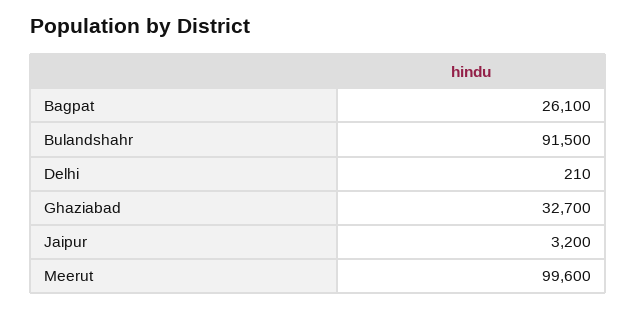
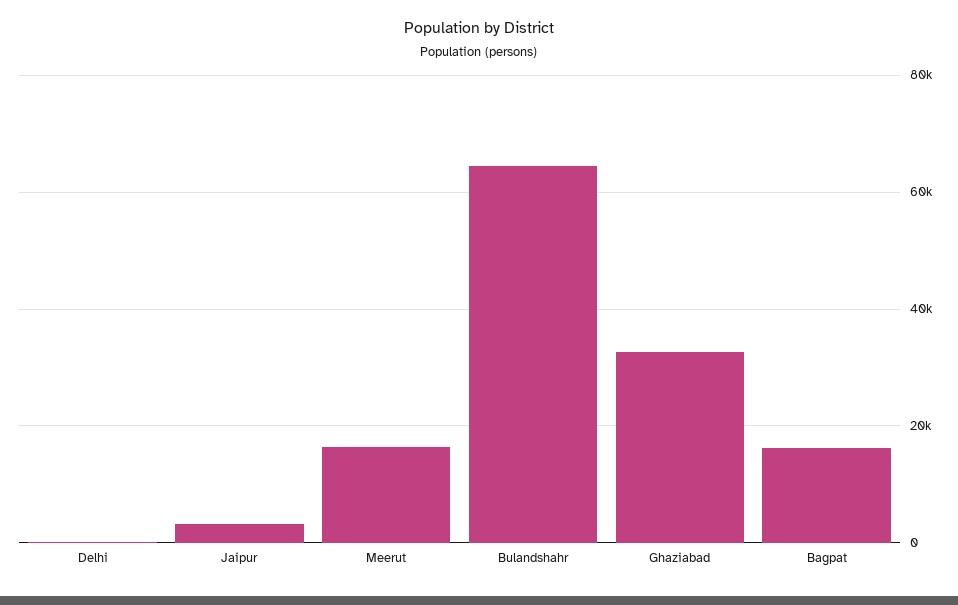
Bagpat: 26100 -> 16000
Bulandshahr: 91500 -> 64000
Meerut: 99600 -> 16000

